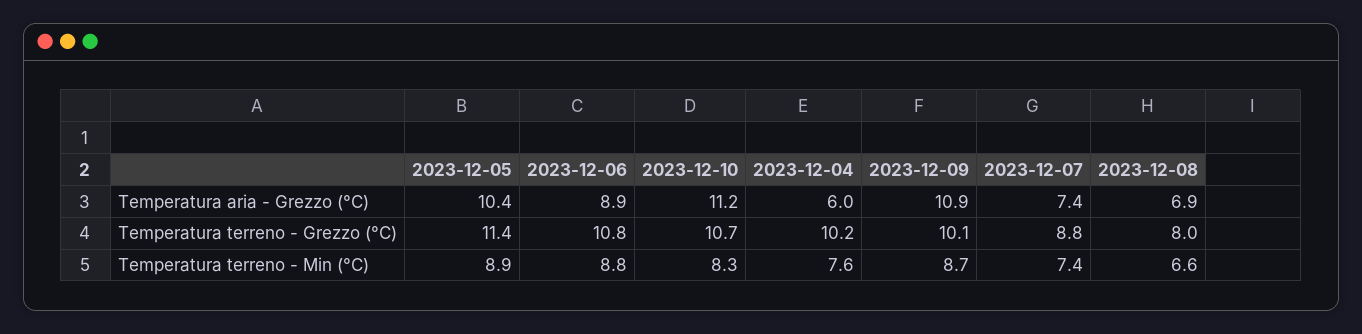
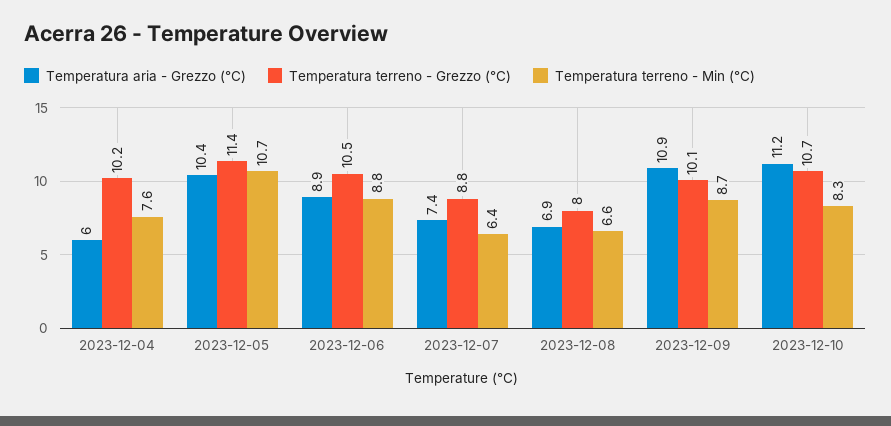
Temperatura terreno - Grezzo (°C), 2023-12-06: 10.8 -> 10.5
Temperatura terreno - Min (°C), 2023-12-05: 8.9 -> 10.7
Temperatura terreno - Min (°C), 2023-12-07: 7.4 -> 6.4

